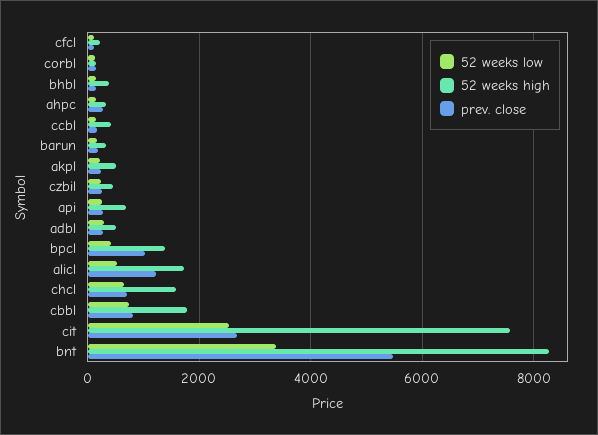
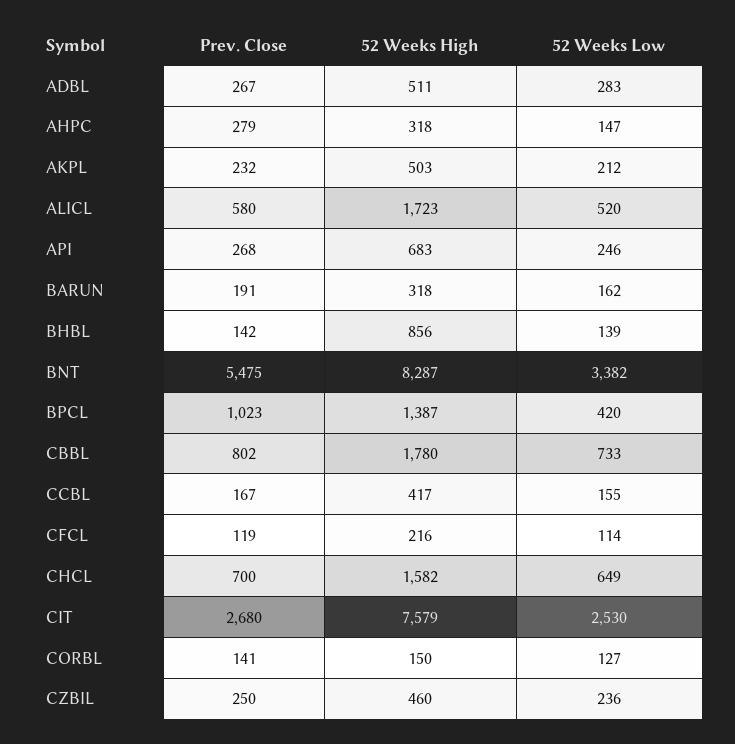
52 weeks high, bhbl: 400 -> 856
prev. close, alicl: 1200 -> 580

